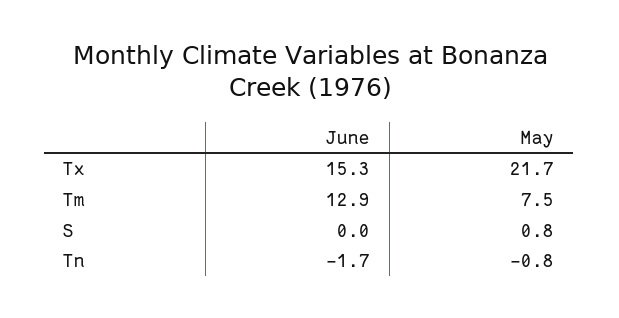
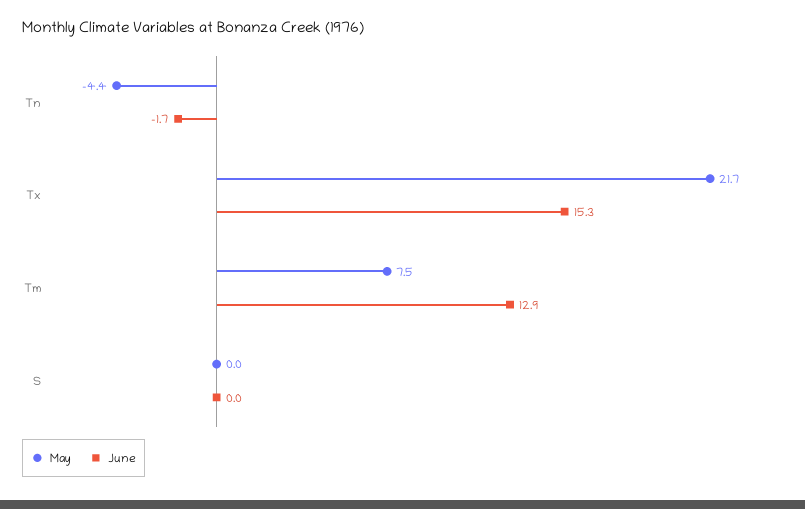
May, S: 0.8 -> 0
May, Tn: -0.8 -> -4.4

